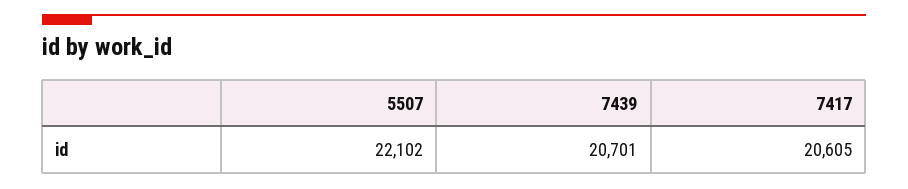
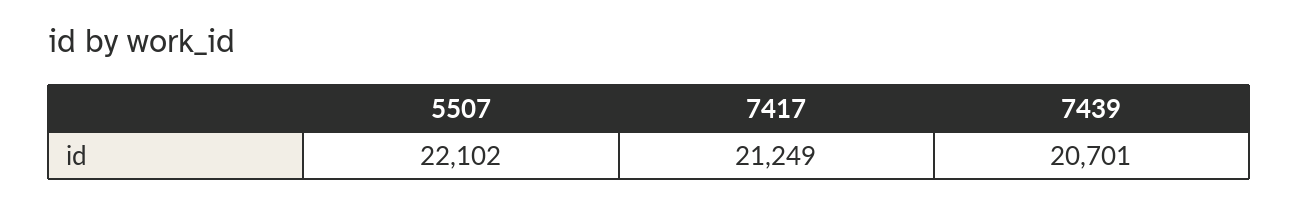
7417: 20605 -> 21249

